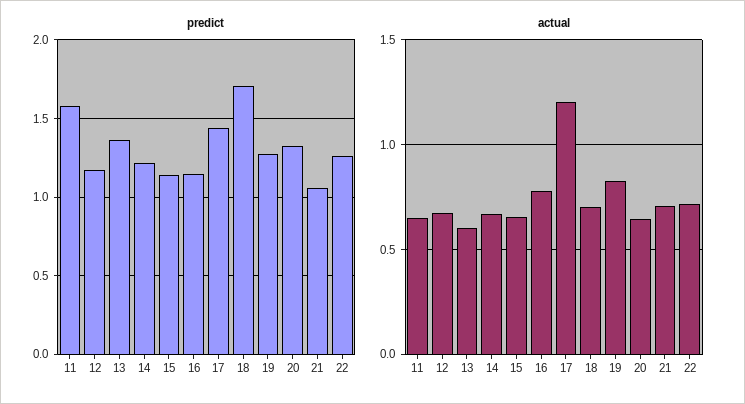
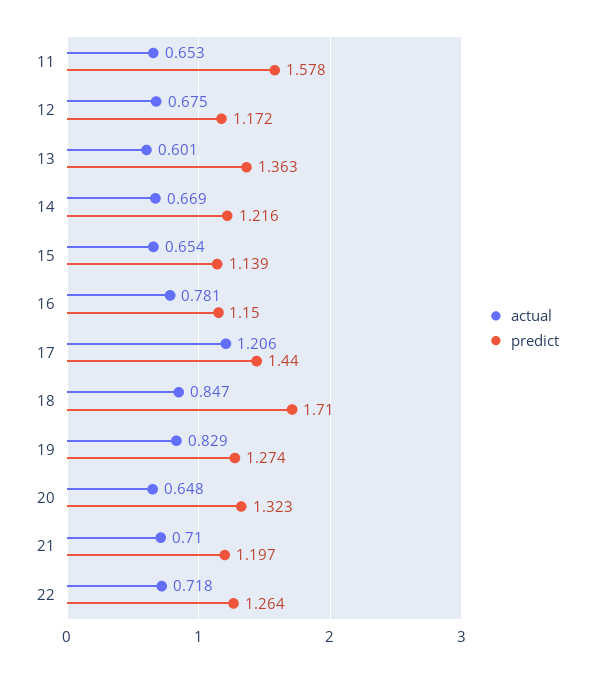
predict, 21: 1.05 -> 1.197
actual, 18: 0.7 -> 0.847

